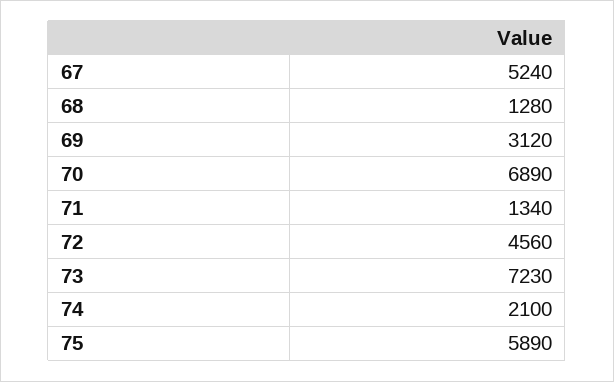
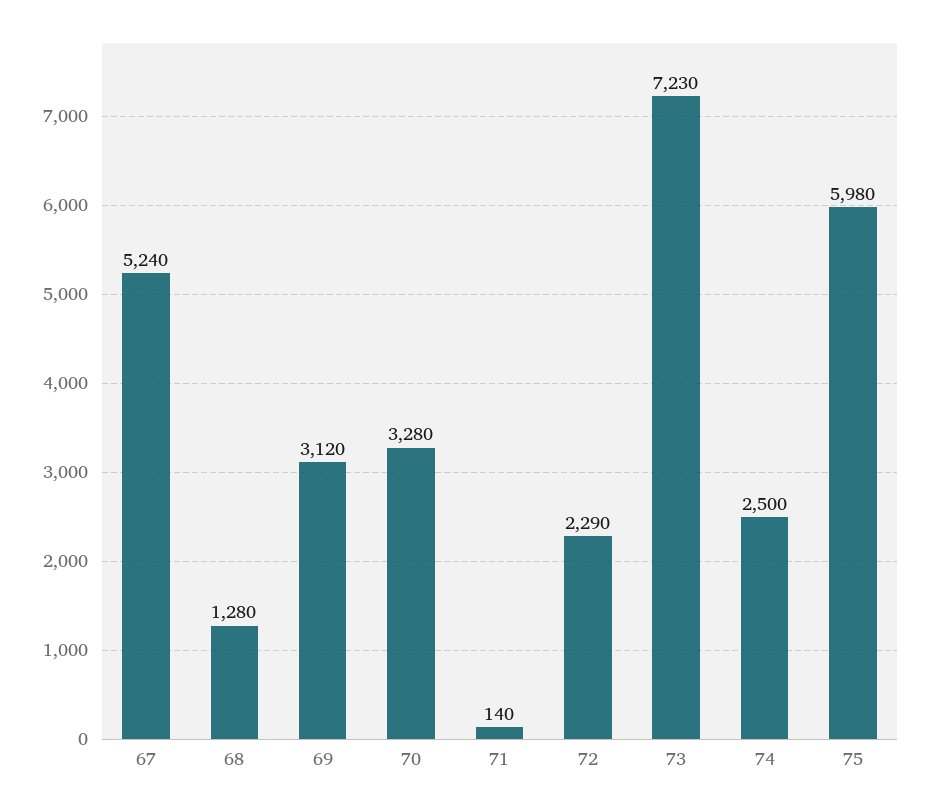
70: 6890 -> 3280
71: 1340 -> 140
72: 4560 -> 2290
74: 2100 -> 2500
75: 5890 -> 5980

